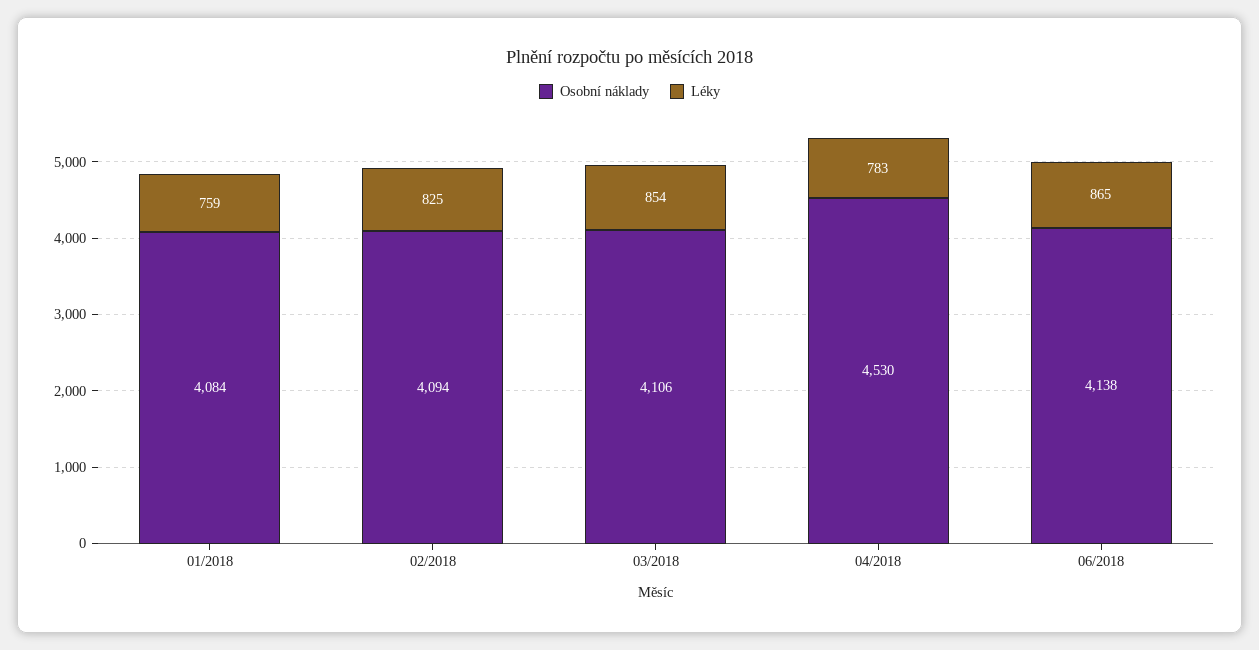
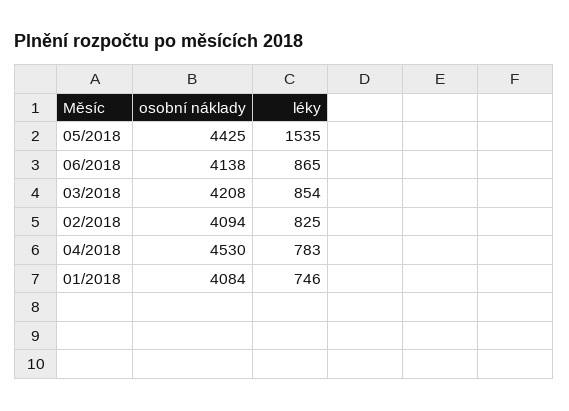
Léky, 01/2018: 759 -> 746
Osobní náklady, 03/2018: 4106 -> 4208
Osobní náklady, 05/2018: none -> 4425
Léky, 05/2018: none -> 1535

